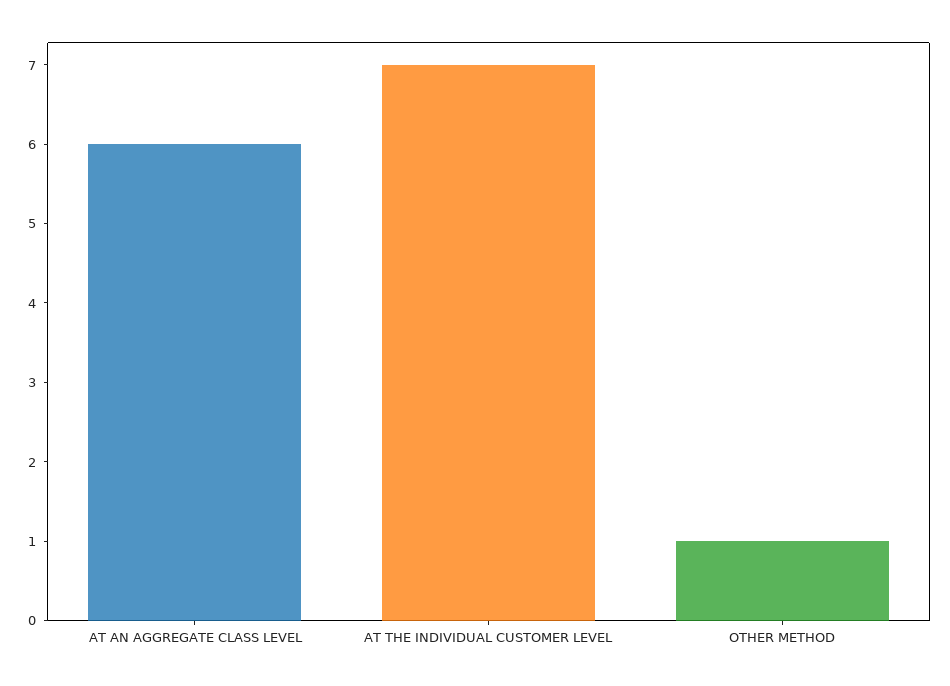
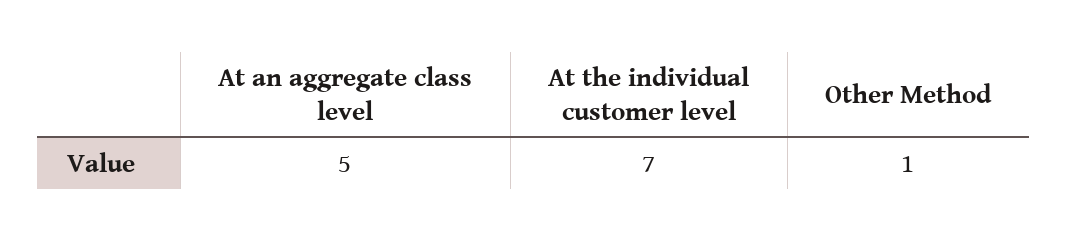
AT AN AGGREGATE CLASS LEVEL: 6 -> 5

